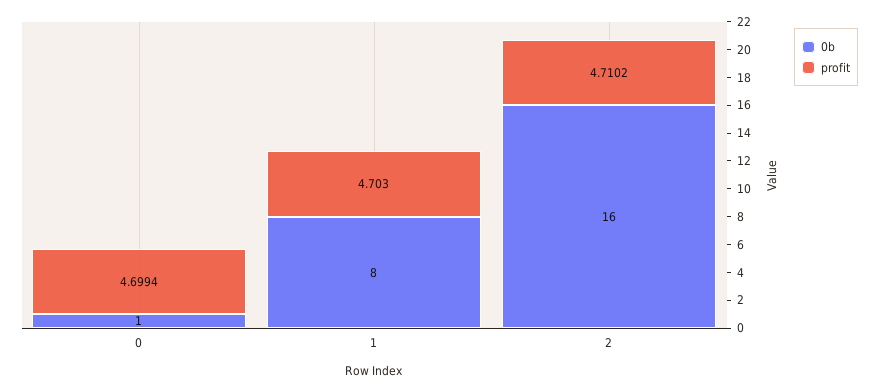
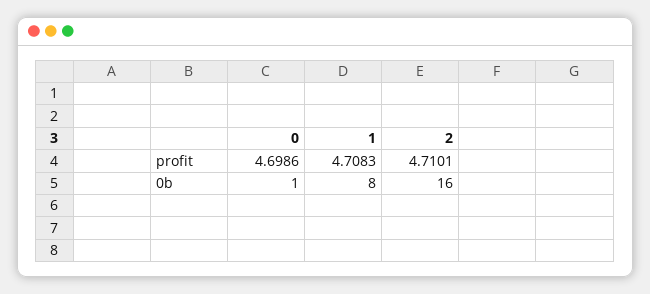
profit, 0: 4.6994 -> 4.6986
profit, 1: 4.703 -> 4.7083
profit, 2: 4.7102 -> 4.7101

